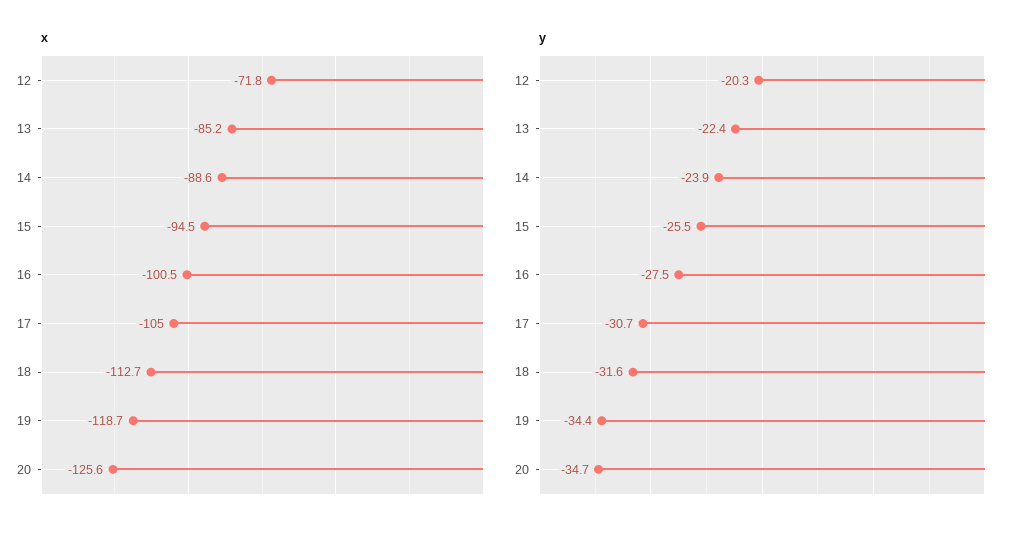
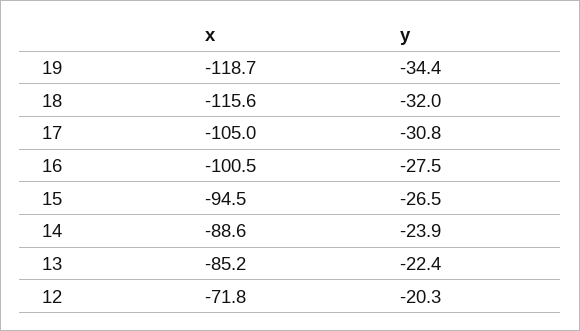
x, 18: -112.7 -> -115.6
x, 20: -125.6 -> none
y, 15: -25.5 -> -26.5
y, 17: -30.7 -> -30.8
y, 18: -31.6 -> -32
y, 20: -34.7 -> none

